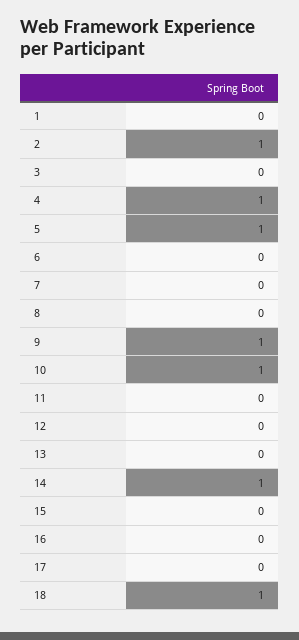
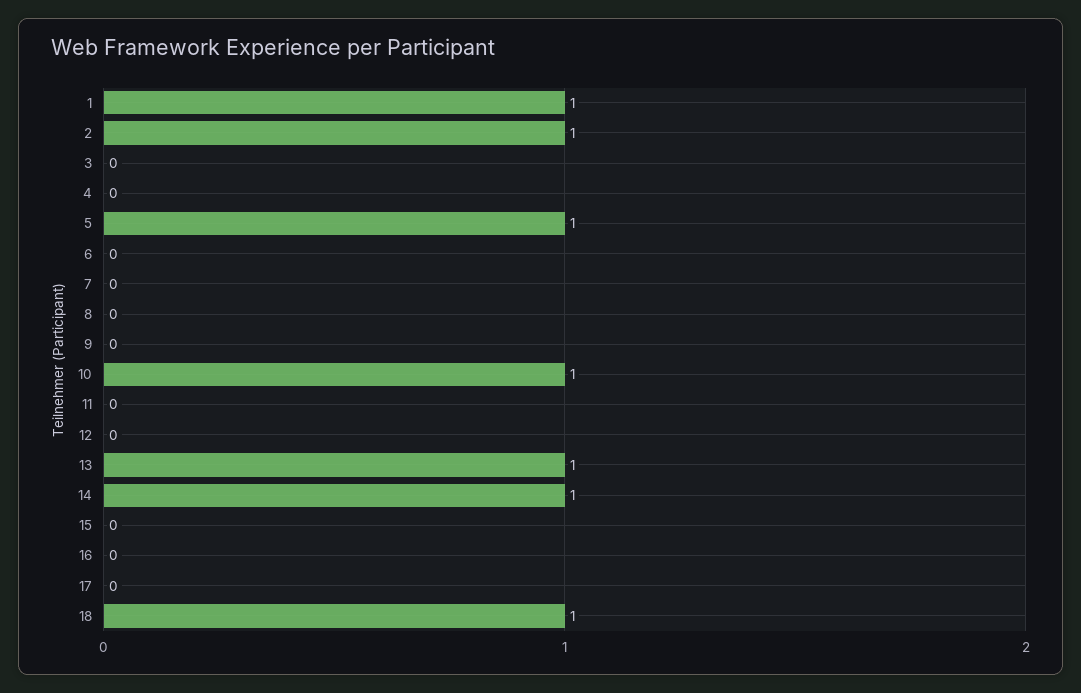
1: 0 -> 1
4: 1 -> 0
9: 1 -> 0
13: 0 -> 1

